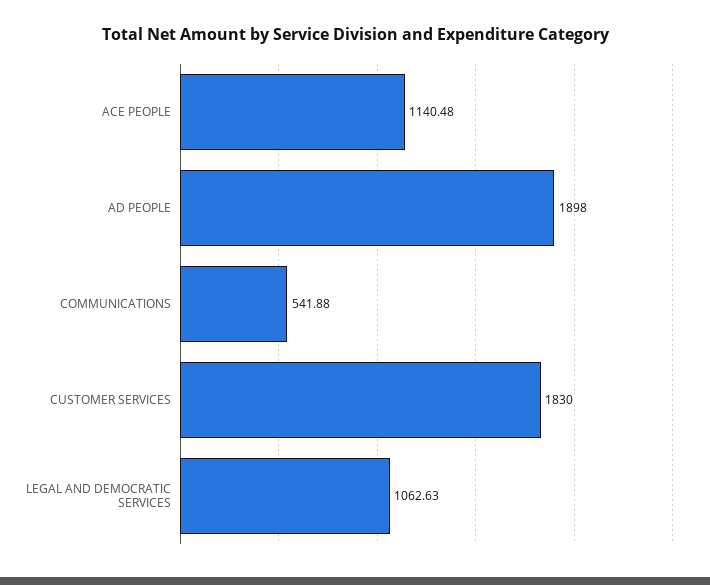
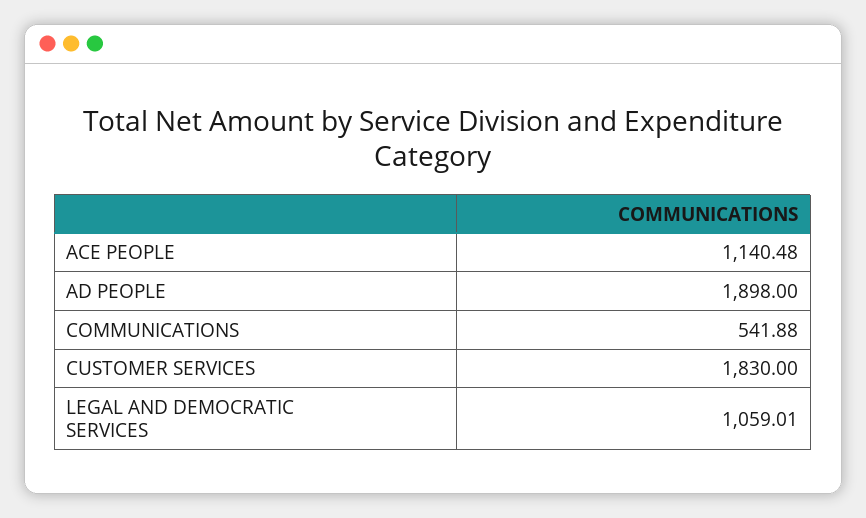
LEGAL AND DEMOCRATIC SERVICES: 1062.63 -> 1059.01

